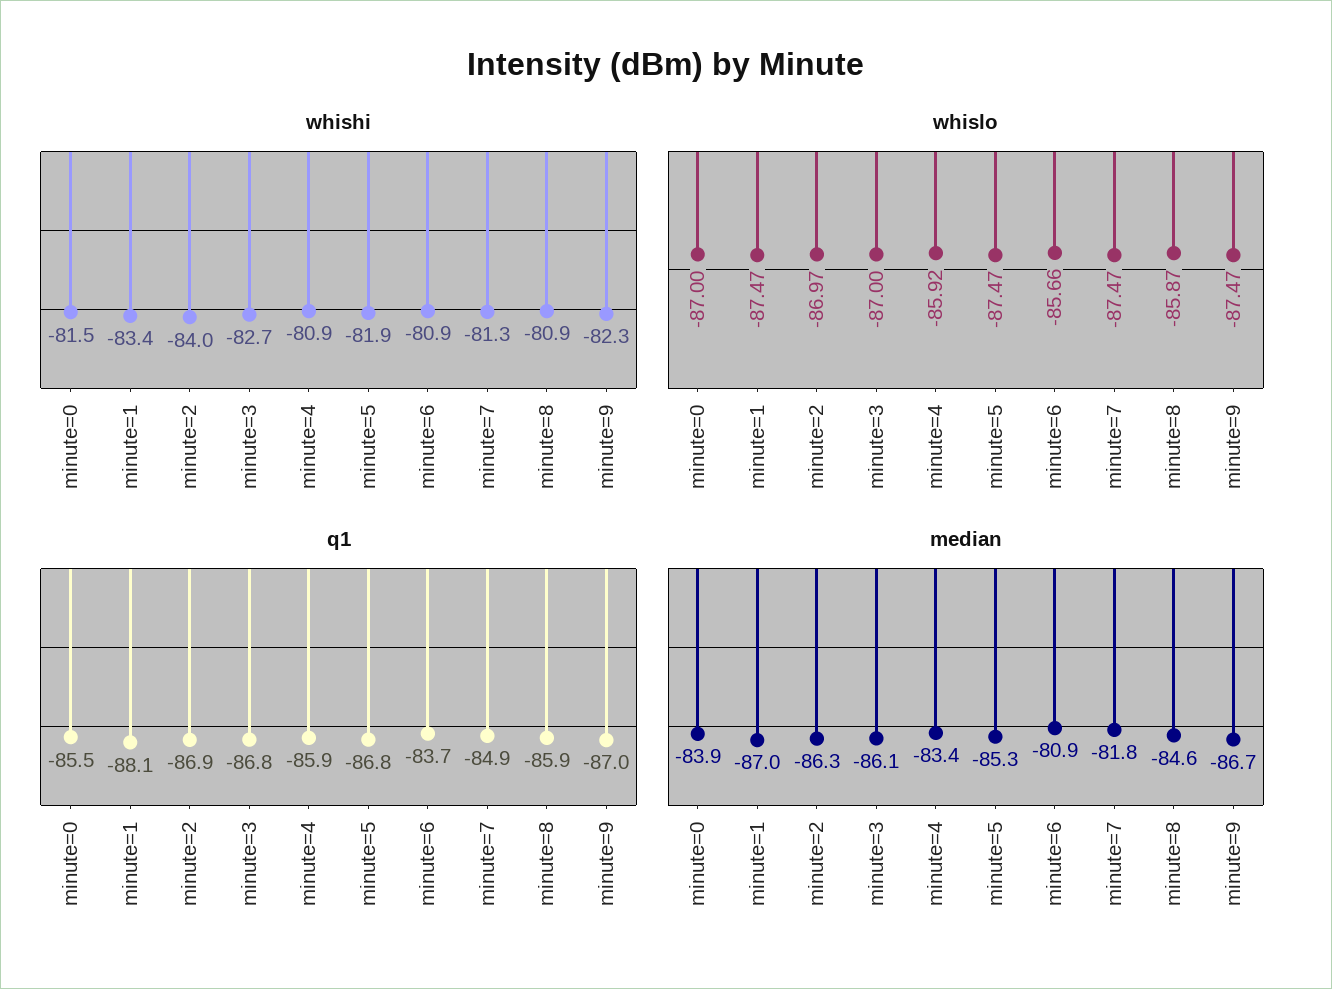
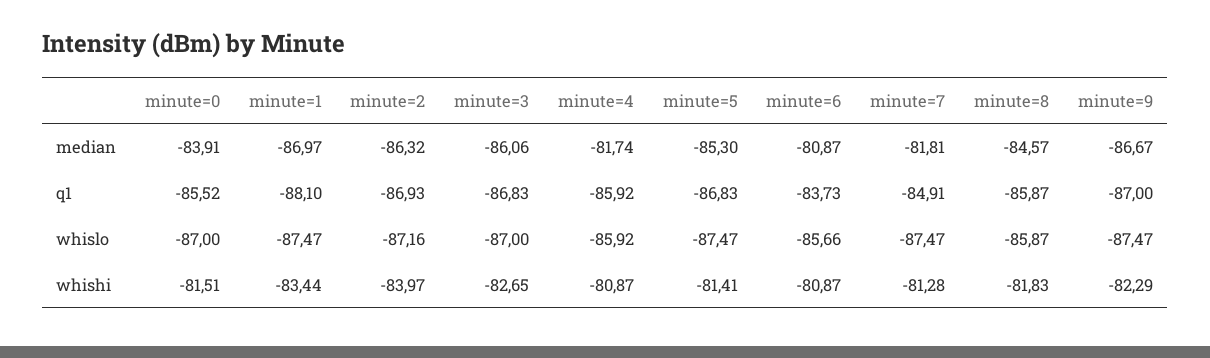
whishi, minute=5: -81.9 -> -81.41
whishi, minute=8: -80.9 -> -81.83
whislo, minute=2: -86.97 -> -87.16
median, minute=4: -83.4 -> -81.74

